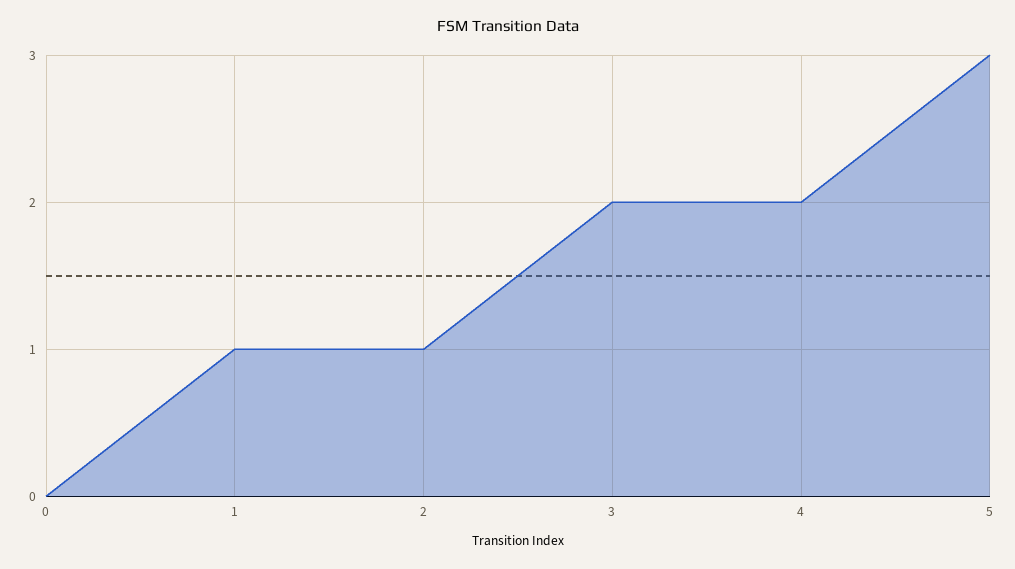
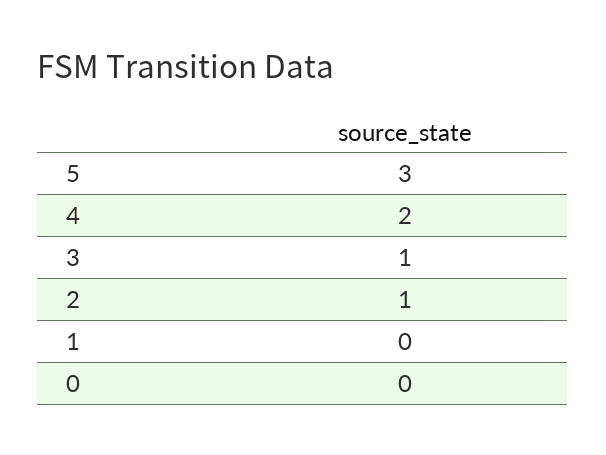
1: 1 -> 0
3: 2 -> 1

